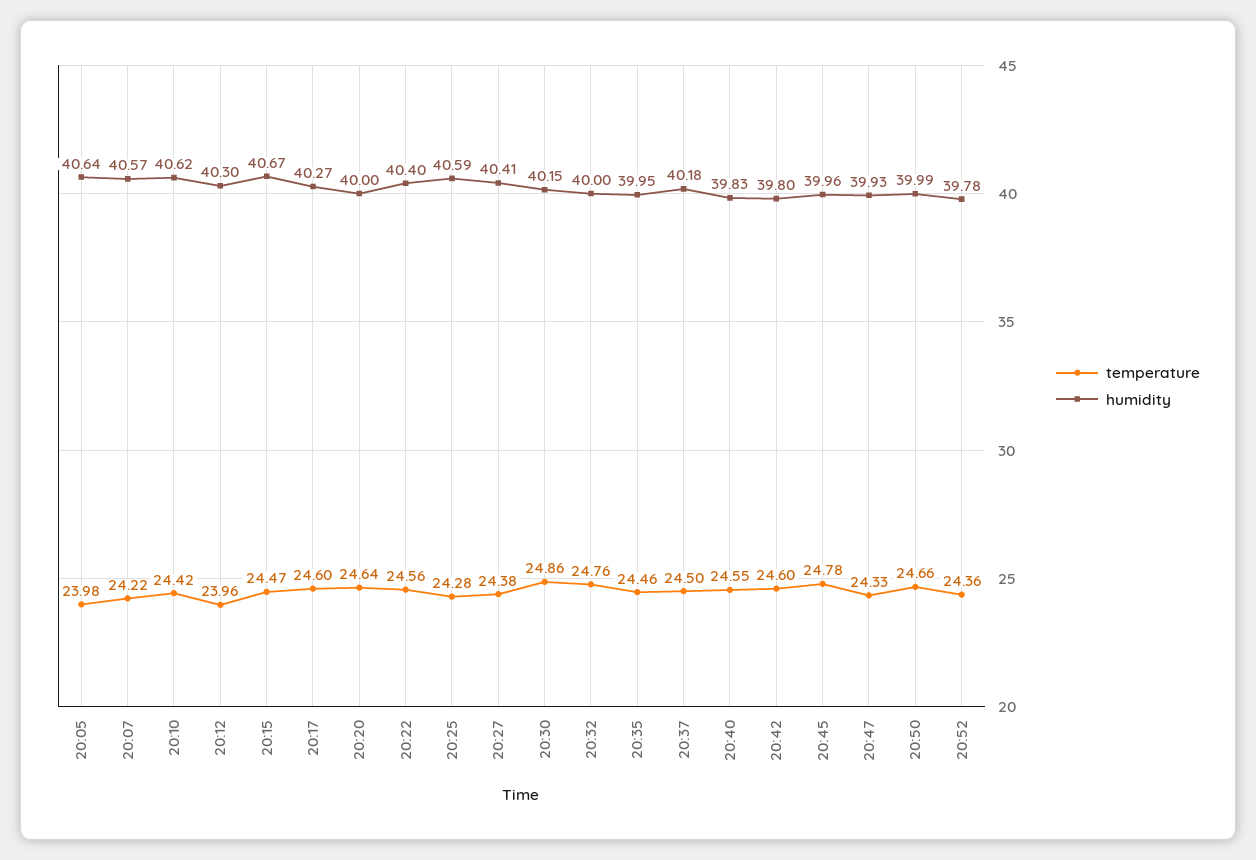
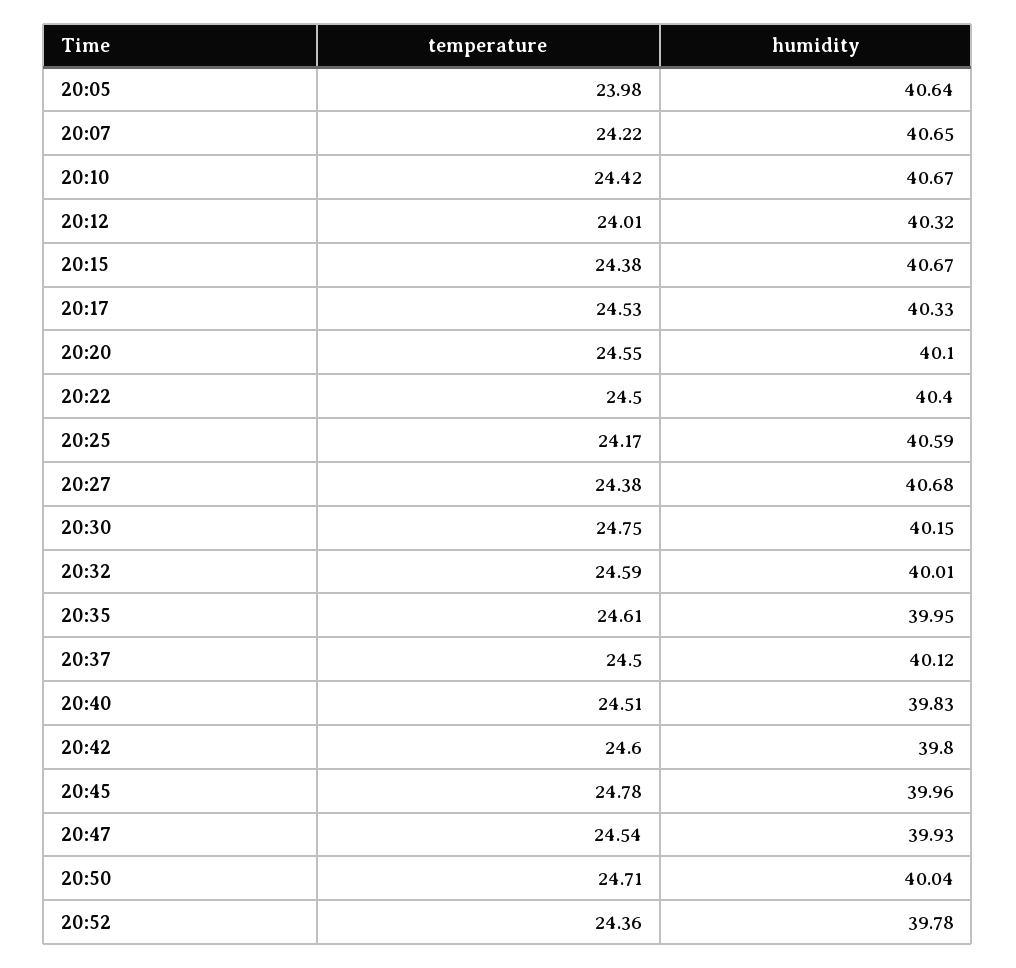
humidity, 20:07: 40.57 -> 40.65
humidity, 20:10: 40.62 -> 40.67
temperature, 20:12: 23.96 -> 24.01
humidity, 20:12: 40.3 -> 40.32
temperature, 20:15: 24.47 -> 24.38
temperature, 20:17: 24.6 -> 24.53
humidity, 20:17: 40.27 -> 40.33
temperature, 20:20: 24.64 -> 24.55
humidity, 20:20: 40 -> 40.1
temperature, 20:22: 24.56 -> 24.5
temperature, 20:25: 24.28 -> 24.17
humidity, 20:27: 40.41 -> 40.68
temperature, 20:30: 24.86 -> 24.75
temperature, 20:32: 24.76 -> 24.59
humidity, 20:32: 40 -> 40.01
temperature, 20:35: 24.46 -> 24.61
humidity, 20:37: 40.18 -> 40.12
temperature, 20:40: 24.55 -> 24.51
temperature, 20:47: 24.33 -> 24.54
temperature, 20:50: 24.66 -> 24.71
humidity, 20:50: 39.99 -> 40.04

